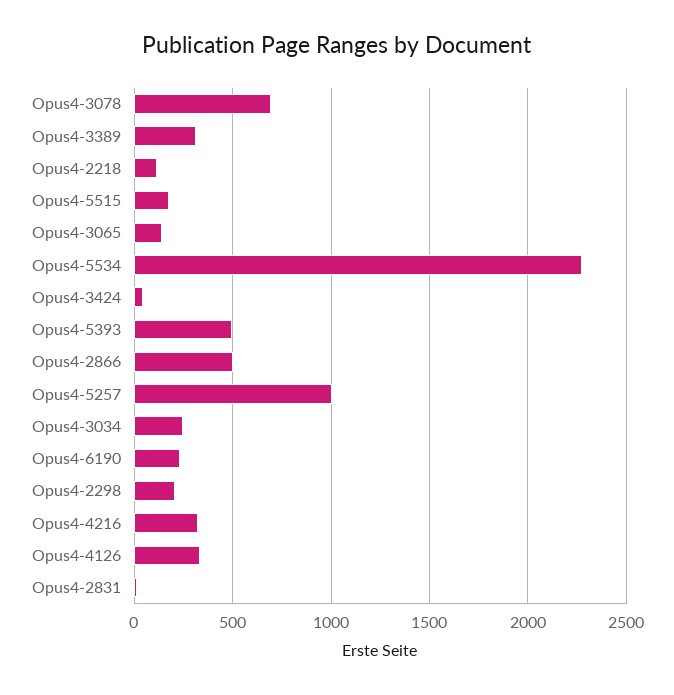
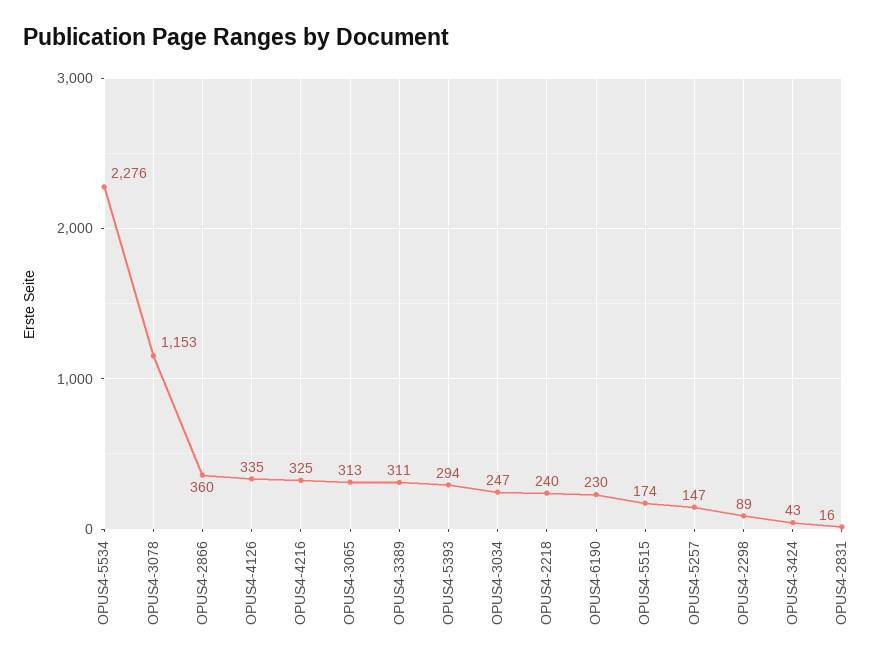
Opus4-3078: 700 -> 1153
Opus4-2218: 100 -> 240
Opus4-3065: 150 -> 313
Opus4-5393: 500 -> 294
Opus4-2866: 500 -> 360
Opus4-5257: 1000 -> 147
Opus4-2298: 200 -> 89

